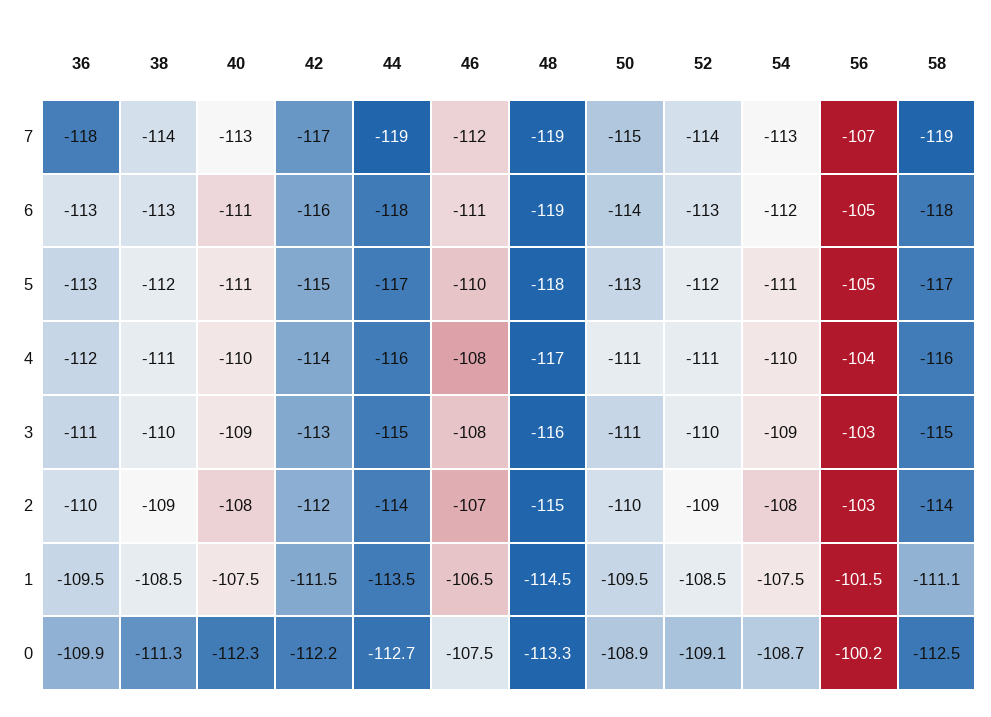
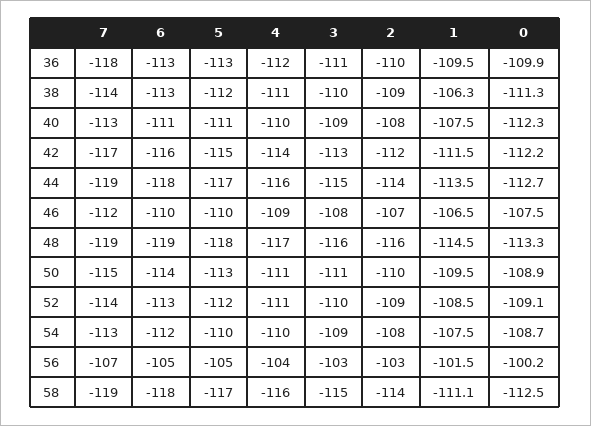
46, 6: -111 -> -110
54, 5: -111 -> -110
46, 4: -108 -> -109
48, 2: -115 -> -116
38, 1: -108.5 -> -106.3

